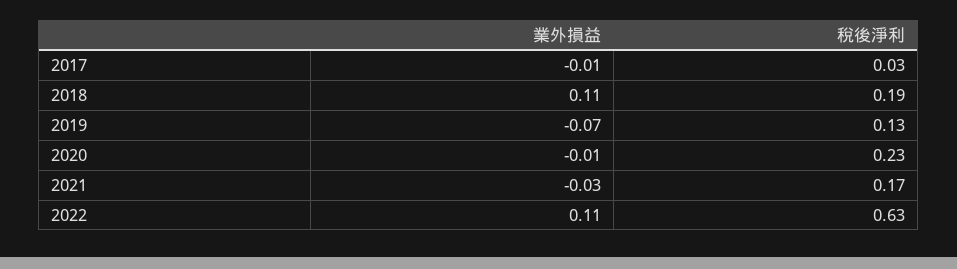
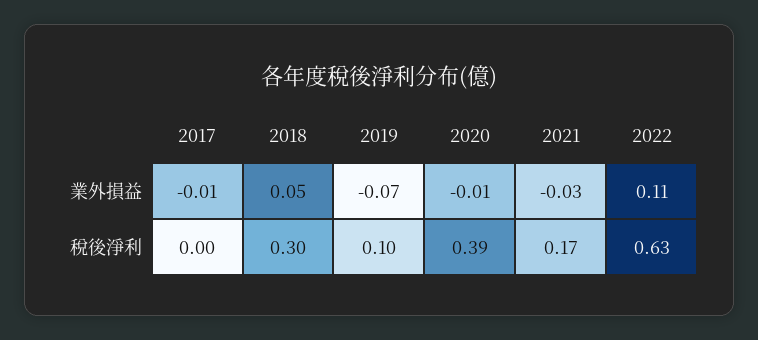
稅後淨利, 2017: 0.03 -> 0
業外損益, 2018: 0.11 -> 0.05
稅後淨利, 2018: 0.19 -> 0.3
稅後淨利, 2019: 0.13 -> 0.1
稅後淨利, 2020: 0.23 -> 0.39

